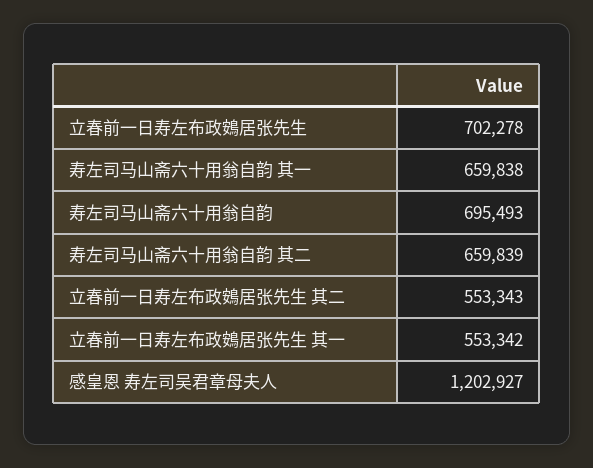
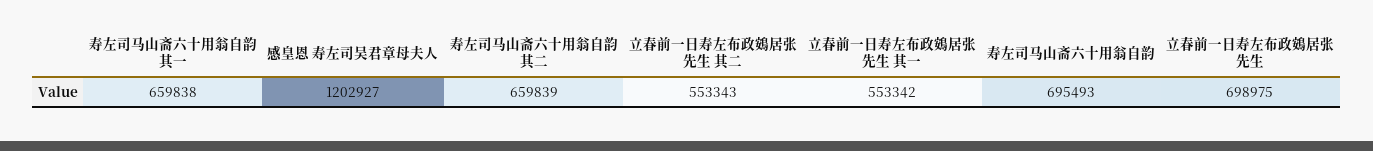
立春前一日寿左布政鴳居张先生: 702278 -> 698975

